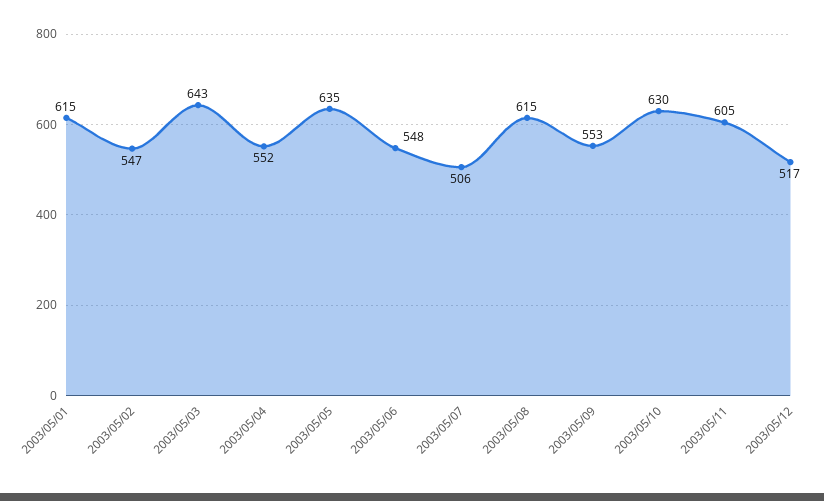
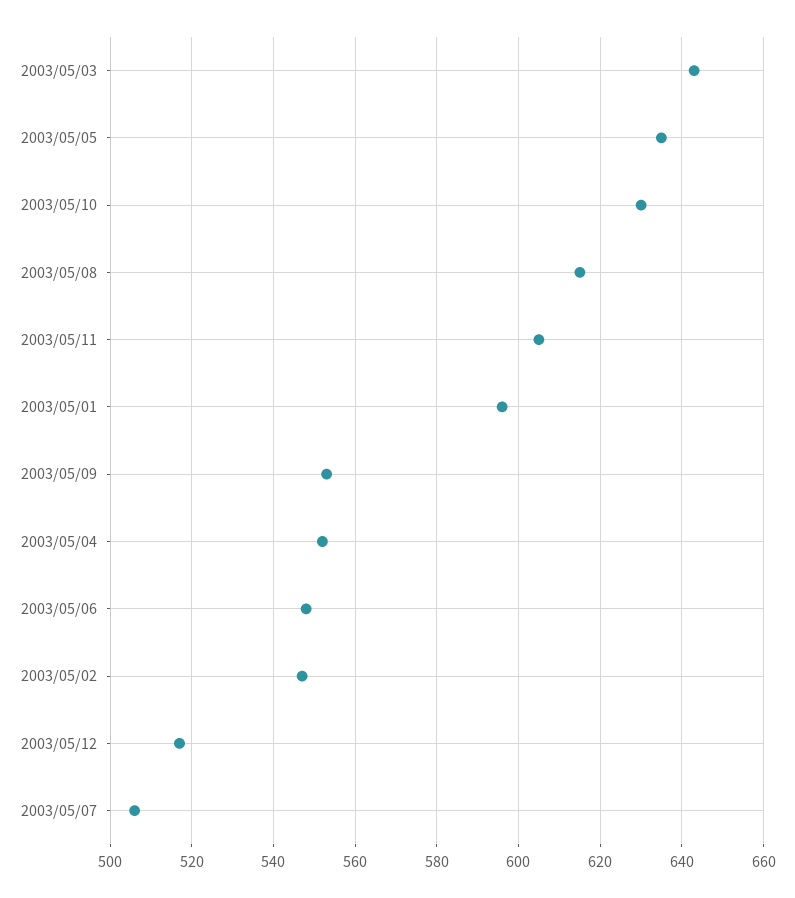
2003/05/01: 615 -> 595

